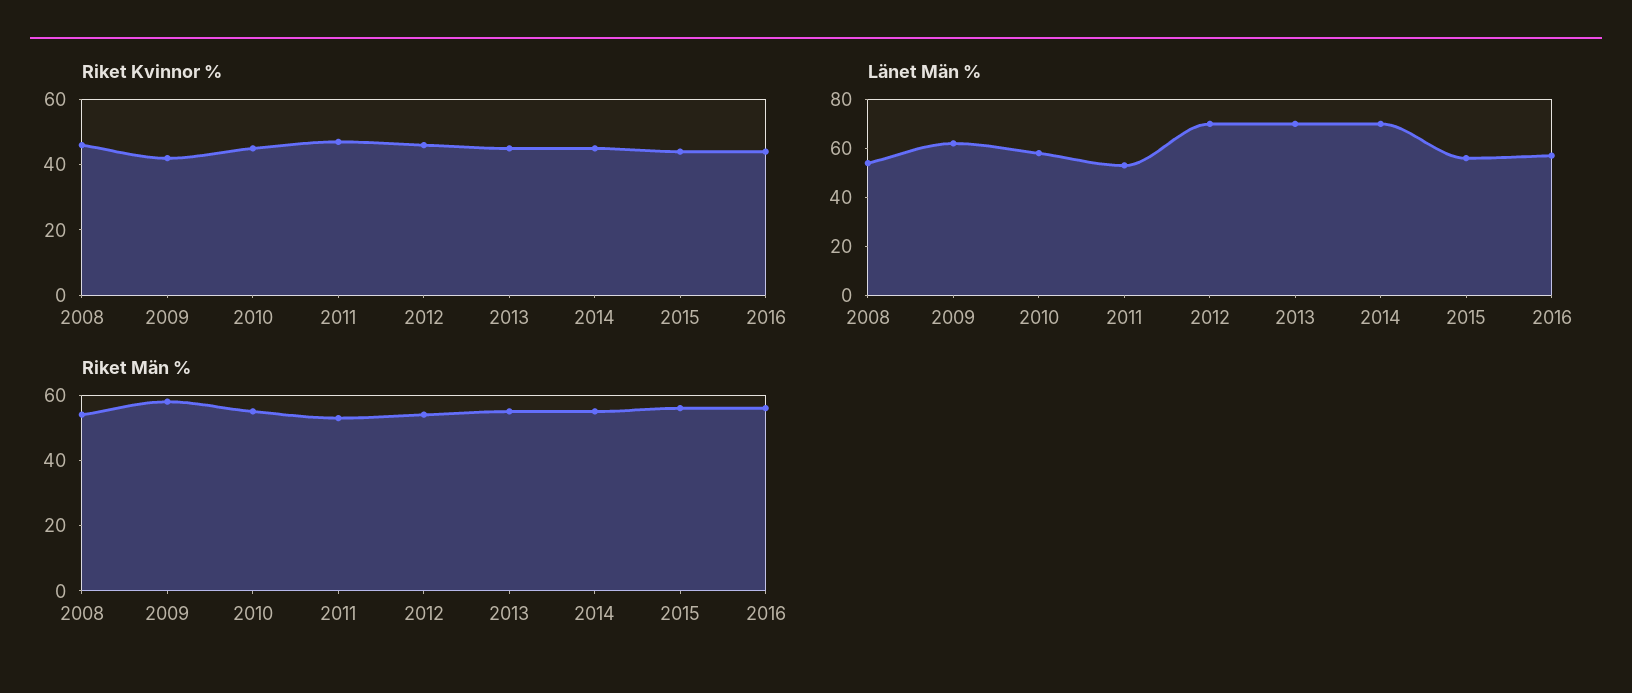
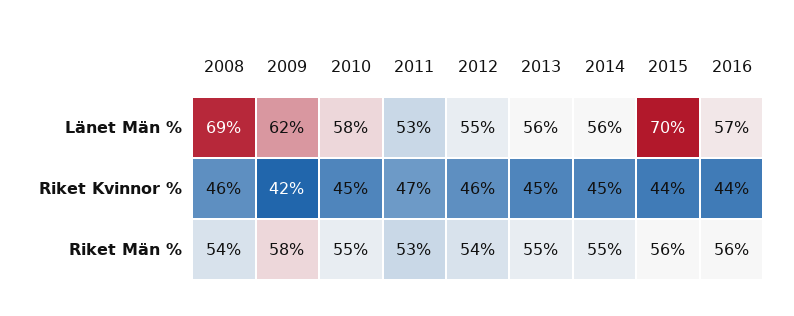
Länet Män %, 2008: 55 -> 69
Länet Män %, 2012: 70 -> 55
Länet Män %, 2013: 70 -> 56
Länet Män %, 2014: 70 -> 56
Länet Män %, 2015: 55 -> 70

